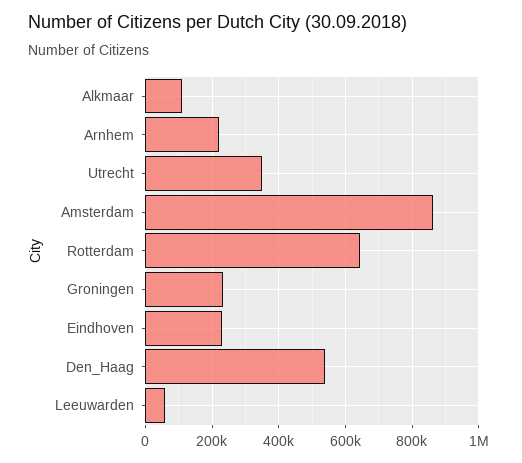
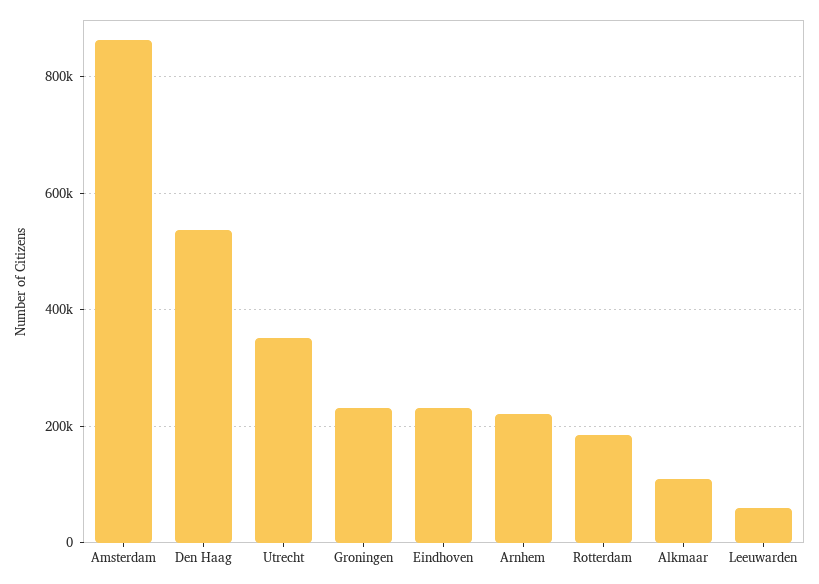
Rotterdam: 640000 -> 180000

